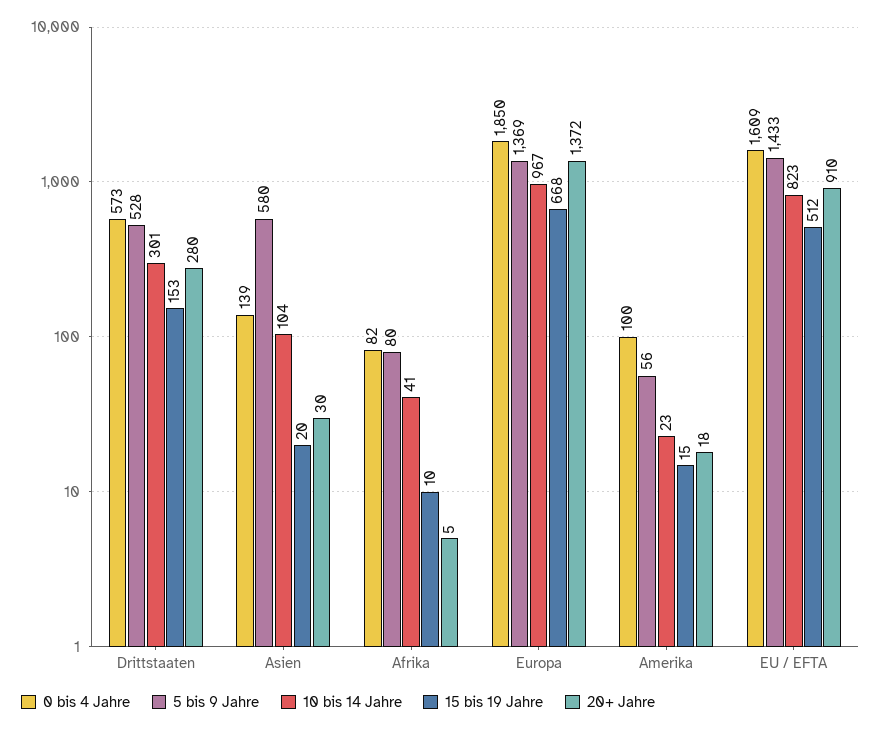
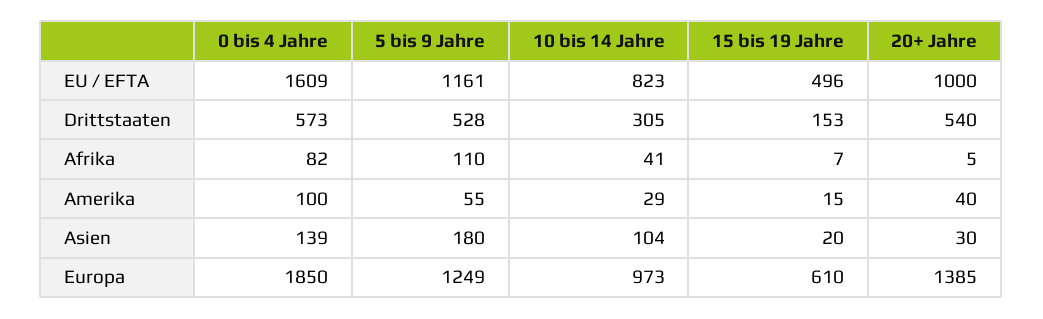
10 bis 14 Jahre, Drittstaaten: 301 -> 305
20+ Jahre, Drittstaaten: 280 -> 540
5 bis 9 Jahre, Asien: 580 -> 180
5 bis 9 Jahre, Afrika: 80 -> 110
15 bis 19 Jahre, Afrika: 10 -> 7
5 bis 9 Jahre, Europa: 1369 -> 1249
10 bis 14 Jahre, Europa: 967 -> 973
15 bis 19 Jahre, Europa: 668 -> 610
20+ Jahre, Europa: 1372 -> 1385
5 bis 9 Jahre, Amerika: 56 -> 55
10 bis 14 Jahre, Amerika: 23 -> 29
20+ Jahre, Amerika: 18 -> 40
5 bis 9 Jahre, EU / EFTA: 1433 -> 1161
15 bis 19 Jahre, EU / EFTA: 512 -> 496
20+ Jahre, EU / EFTA: 910 -> 1000

